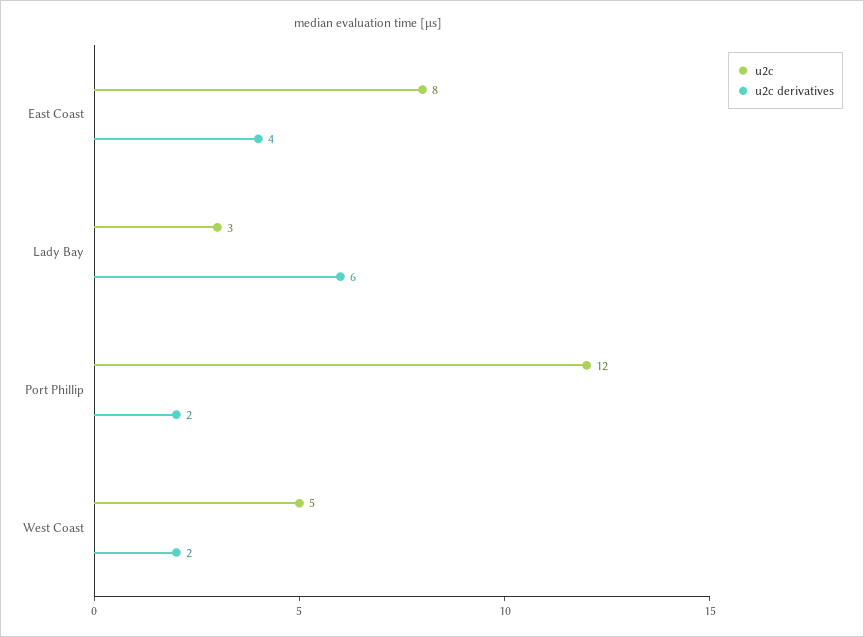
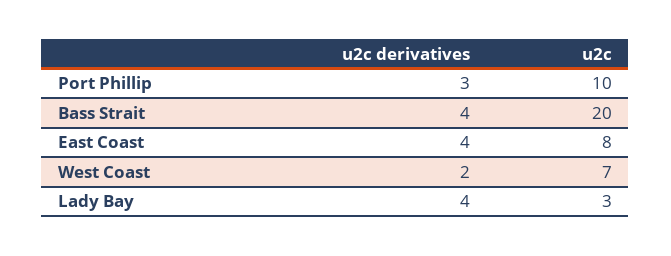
u2c derivatives, Lady Bay: 6 -> 4
u2c, Port Phillip: 12 -> 10
u2c derivatives, Port Phillip: 2 -> 3
u2c, West Coast: 5 -> 7
u2c derivatives, Bass Strait: none -> 4
u2c, Bass Strait: none -> 20

